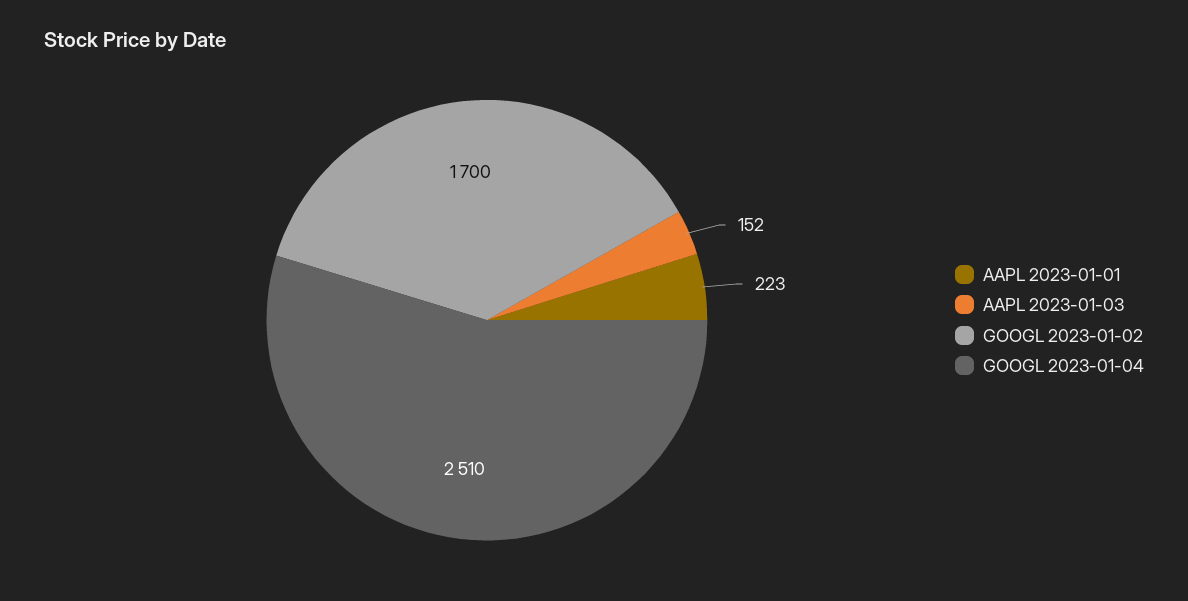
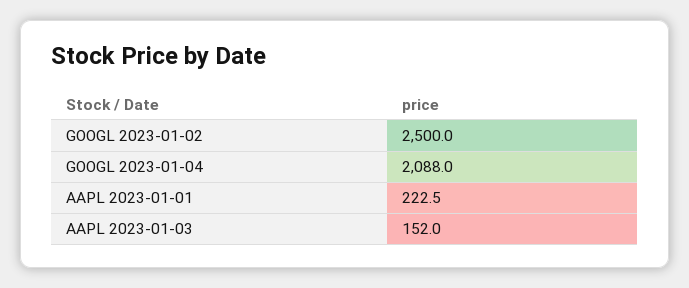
GOOGL 2023-01-02: 1700 -> 2500
GOOGL 2023-01-04: 2510 -> 2088

